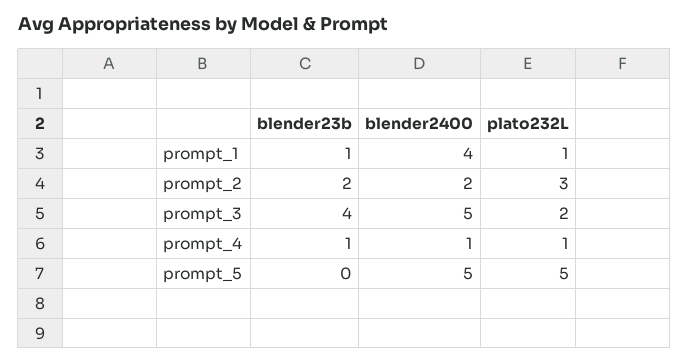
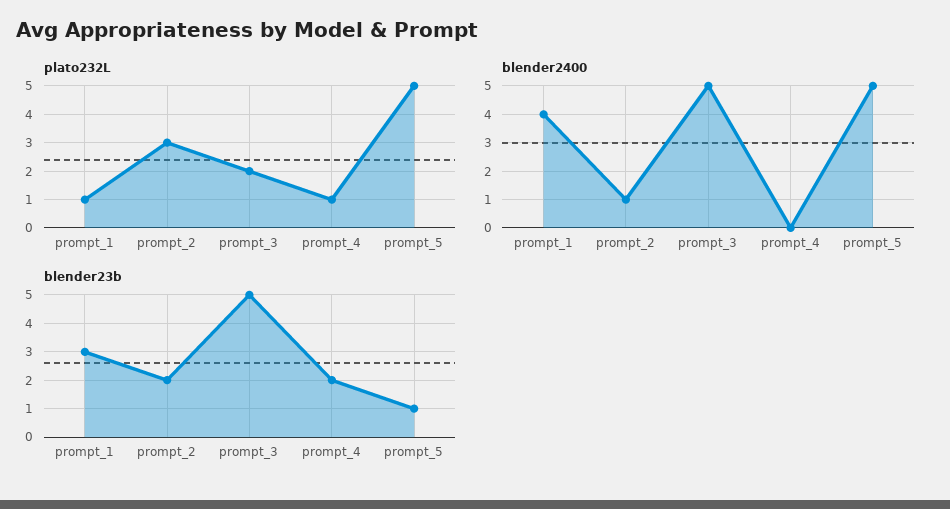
blender23b, prompt_1: 1 -> 3
blender2400, prompt_2: 2 -> 1
blender23b, prompt_3: 4 -> 5
blender23b, prompt_4: 1 -> 2
blender2400, prompt_4: 1 -> 0
blender23b, prompt_5: 0 -> 1

